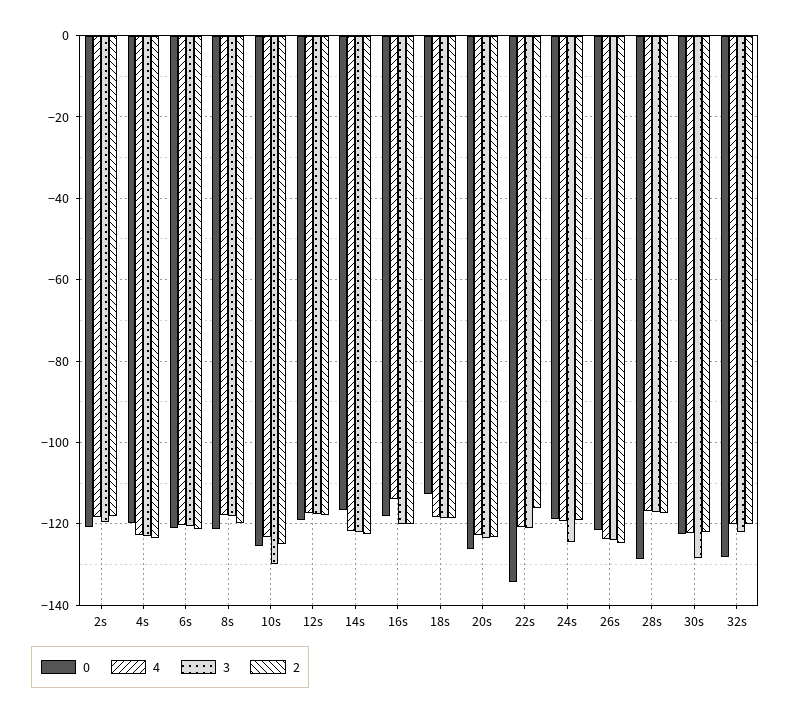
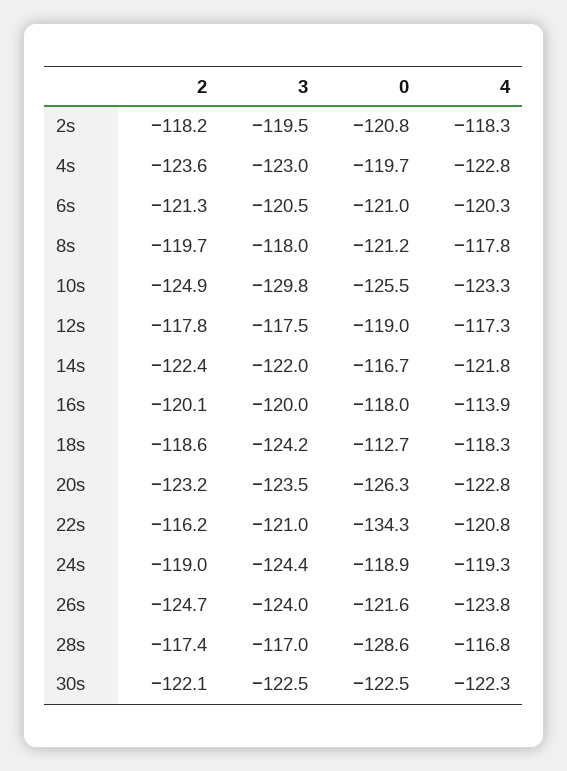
3, 18s: -118 -> -124.2
3, 30s: -128 -> -122.5
0, 32s: -128 -> none
4, 32s: -120 -> none
3, 32s: -122 -> none
2, 32s: -120 -> none

